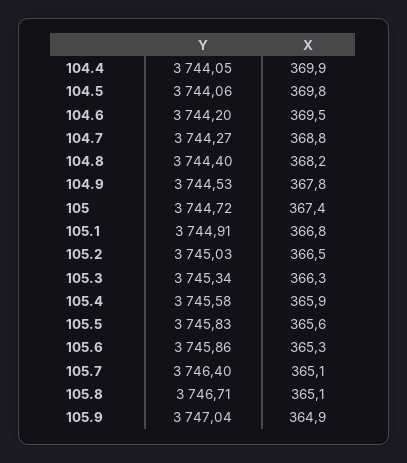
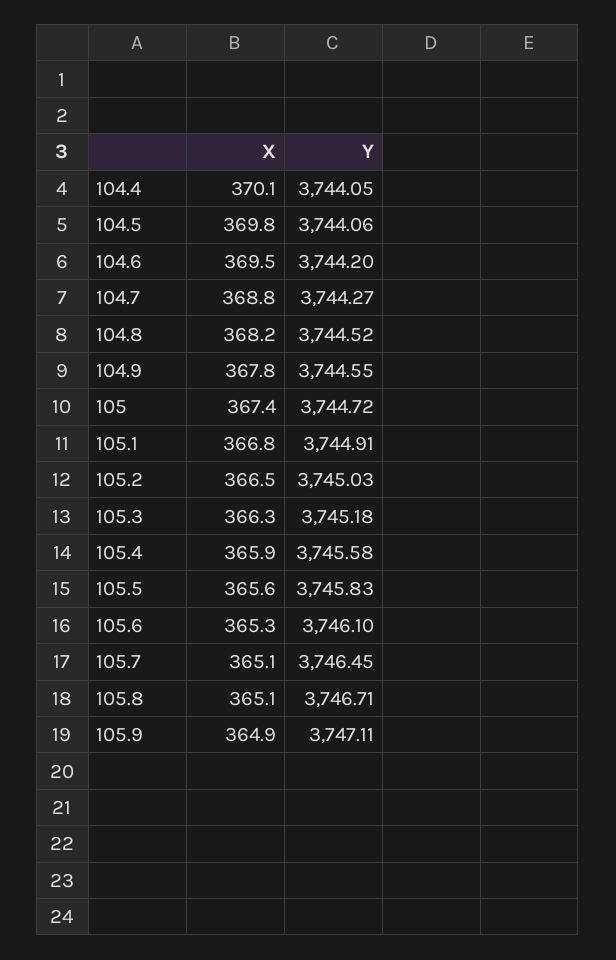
X, 104.4: 369.9 -> 370.1
Y, 104.8: 3744.4 -> 3744.52
Y, 104.9: 3744.53 -> 3744.55
Y, 105.3: 3745.34 -> 3745.18
Y, 105.6: 3745.86 -> 3746.1
Y, 105.7: 3746.4 -> 3746.45
Y, 105.9: 3747.04 -> 3747.11

